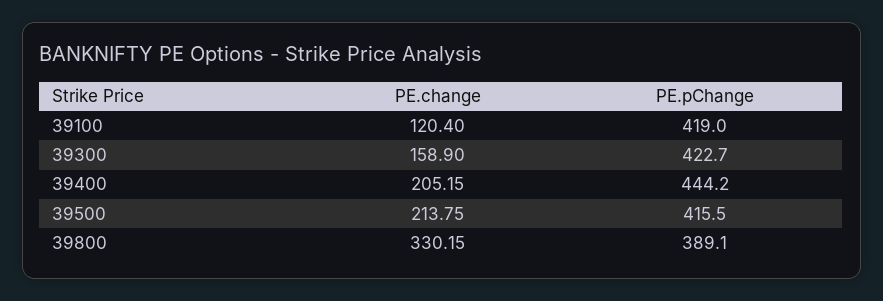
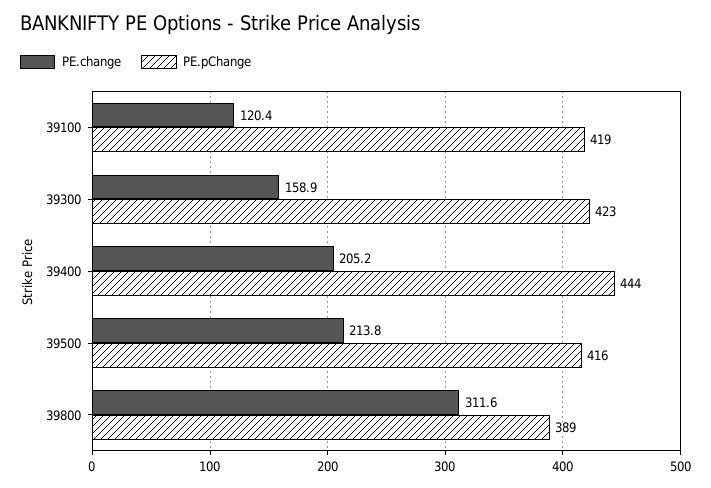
PE.change, 39800: 330.15 -> 311.6

